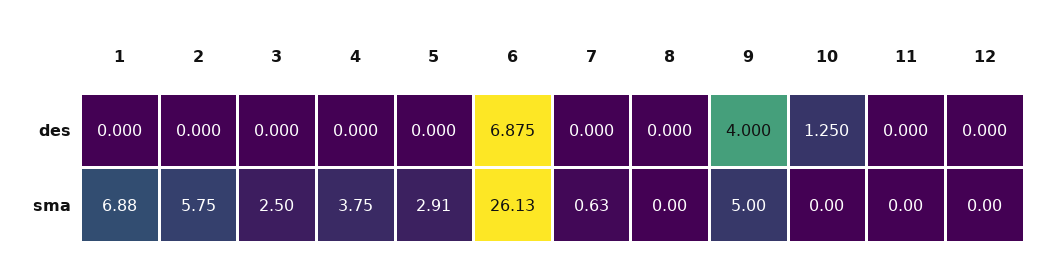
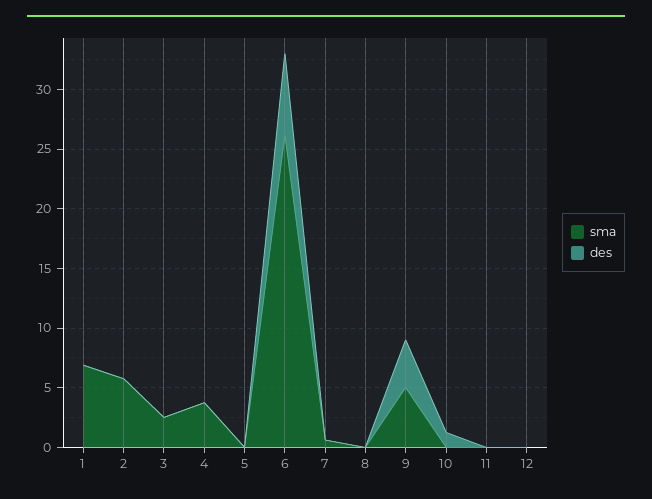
sma, 5: 2.91 -> 0

